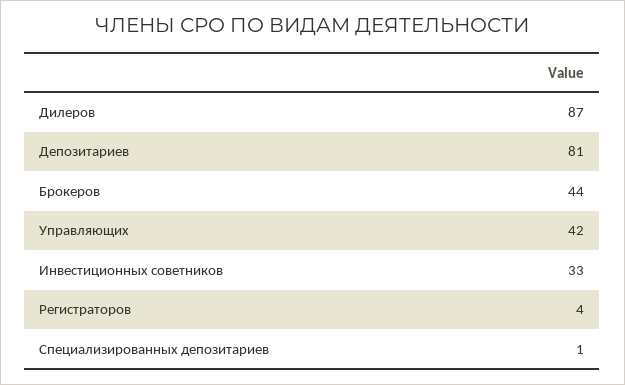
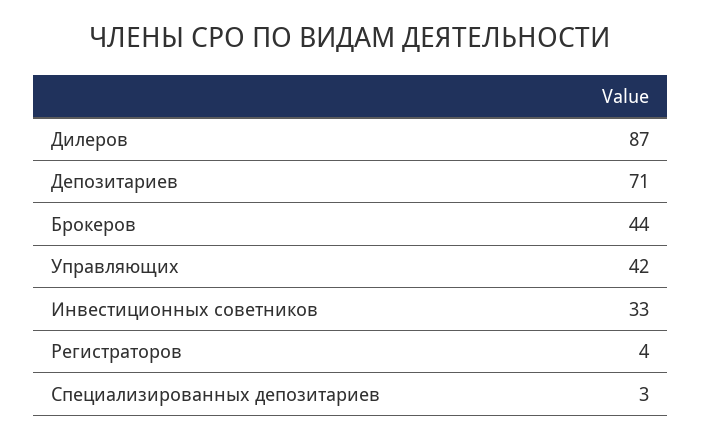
Депозитариев: 81 -> 71
Специализированных депозитариев: 1 -> 3

